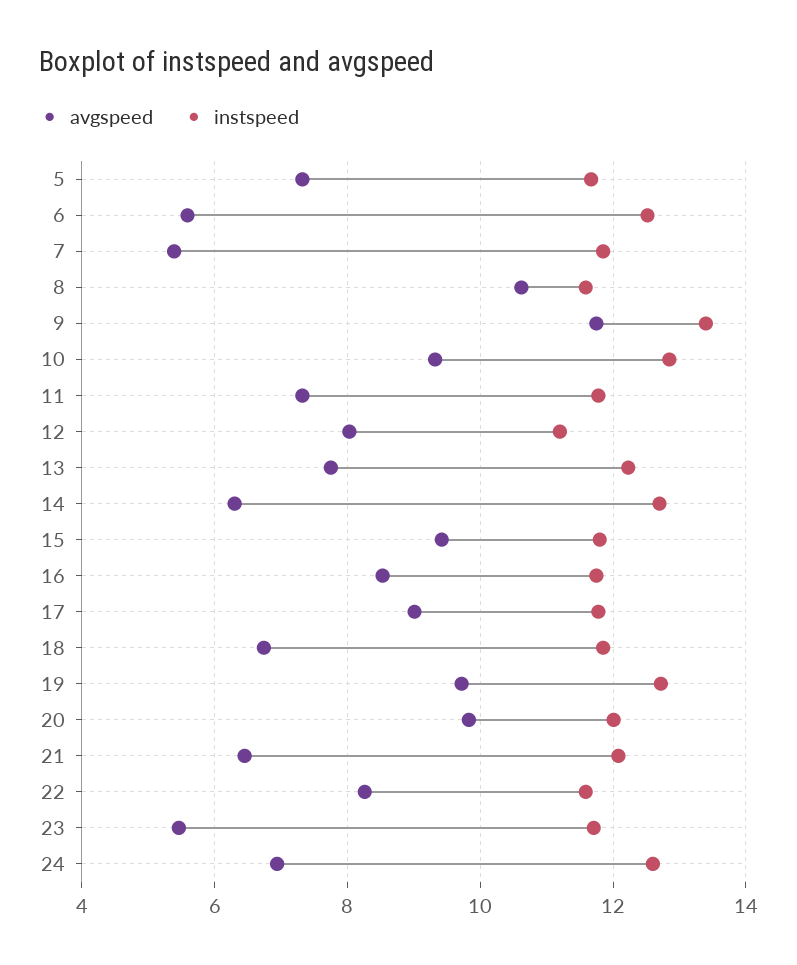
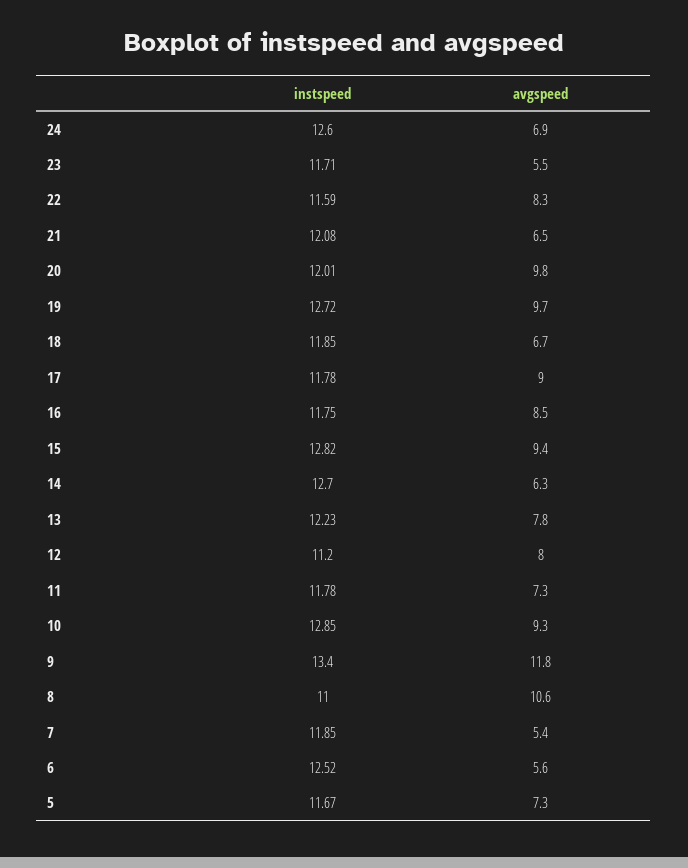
instspeed, 8: 11.6 -> 11
instspeed, 15: 11.8 -> 12.82

